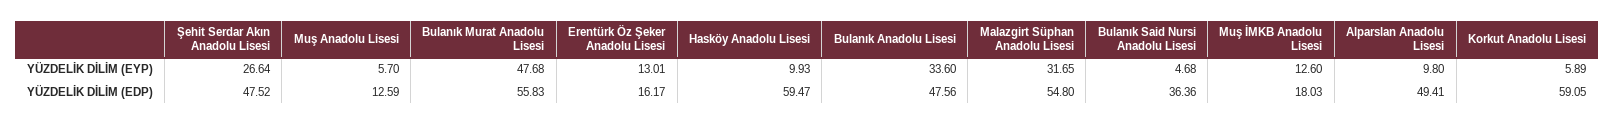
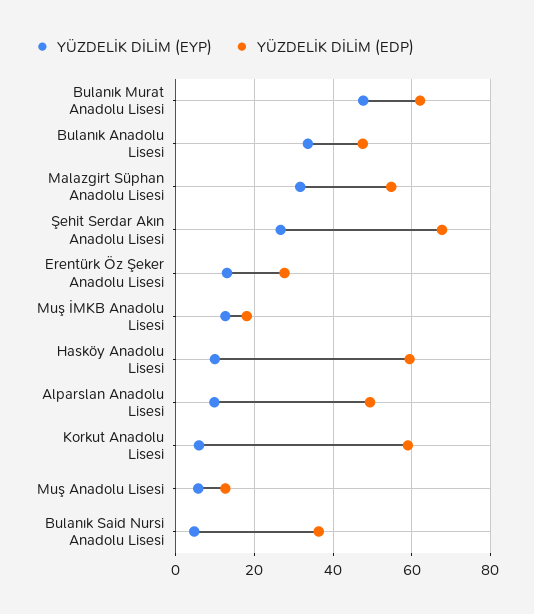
YÜZDELİK DİLİM (EDP), Şehit Serdar Akın Anadolu Lisesi: 47.52 -> 68
YÜZDELİK DİLİM (EDP), Bulanık Murat Anadolu Lisesi: 55.83 -> 62
YÜZDELİK DİLİM (EDP), Erentürk Öz Şeker Anadolu Lisesi: 16.17 -> 28

